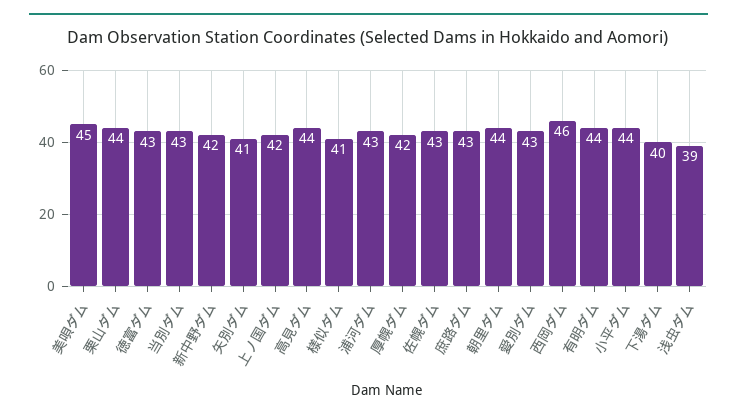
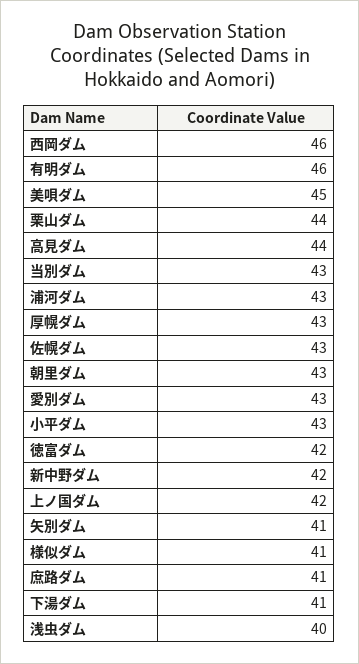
徳富ダム: 43 -> 42
厚幌ダム: 42 -> 43
庶路ダム: 43 -> 41
朝里ダム: 44 -> 43
有明ダム: 44 -> 46
小平ダム: 44 -> 43
下湯ダム: 40 -> 41
浅虫ダム: 39 -> 40

